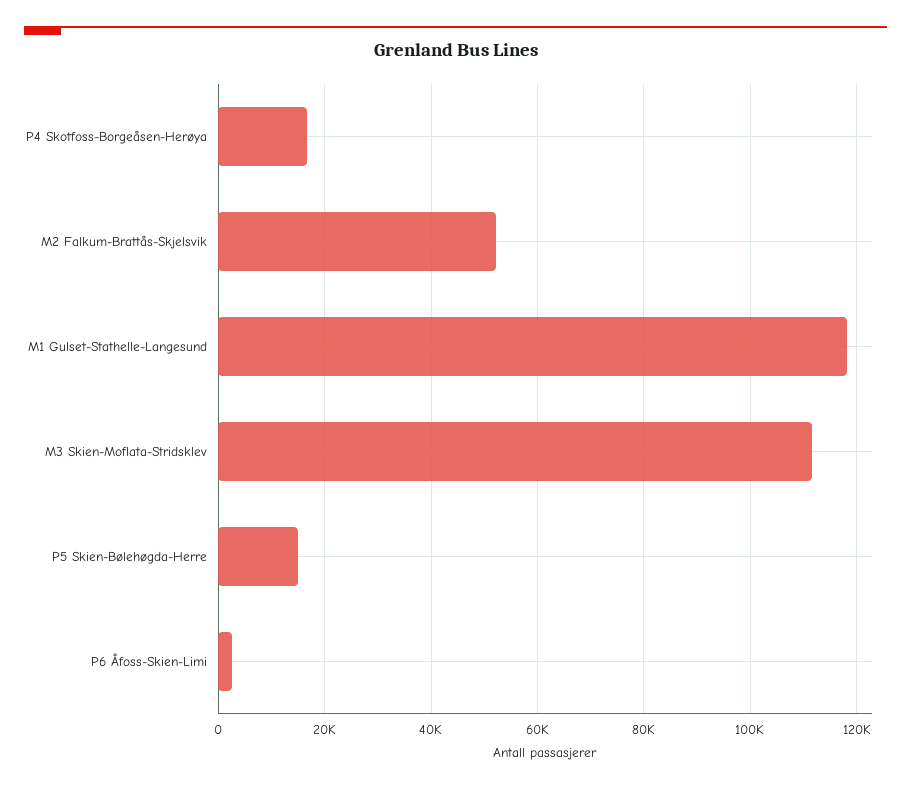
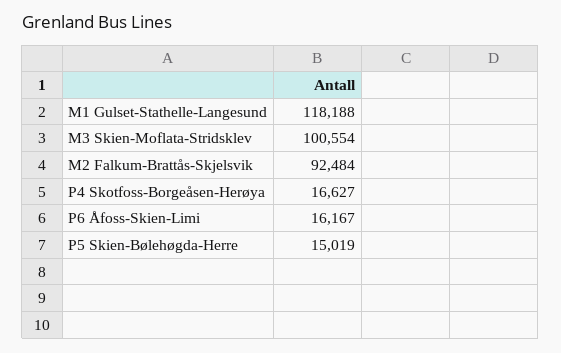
M2 Falkum-Brattås-Skjelsvik: 52000 -> 92484
M3 Skien-Moflata-Stridsklev: 112000 -> 100554
P6 Åfoss-Skien-Limi: 2000 -> 16167

